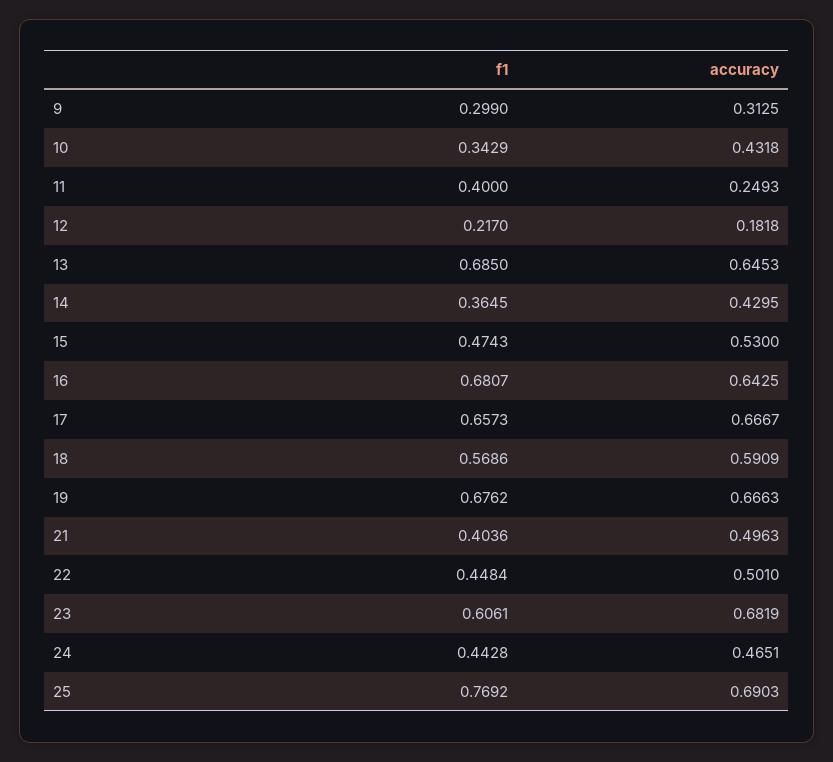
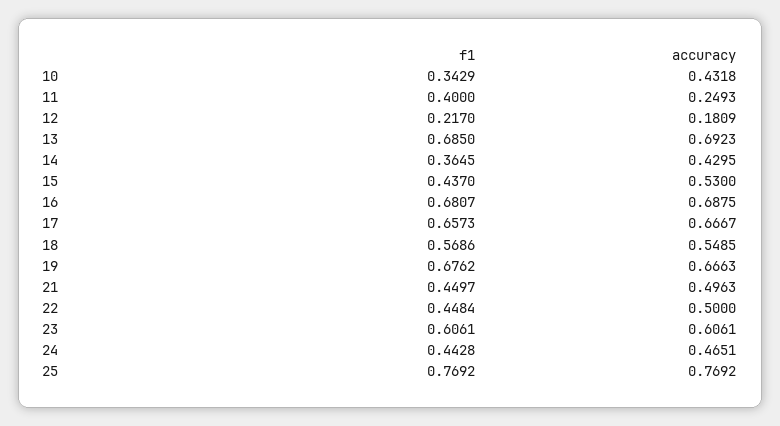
f1, 9: 0.299 -> none
accuracy, 9: 0.3125 -> none
accuracy, 12: 0.1818 -> 0.1809
accuracy, 13: 0.6453 -> 0.6923
f1, 15: 0.4743 -> 0.437
accuracy, 16: 0.6425 -> 0.6875
accuracy, 18: 0.5909 -> 0.5485
f1, 21: 0.4036 -> 0.4497
accuracy, 22: 0.501 -> 0.5
accuracy, 23: 0.6819 -> 0.6061
accuracy, 25: 0.6903 -> 0.7692

